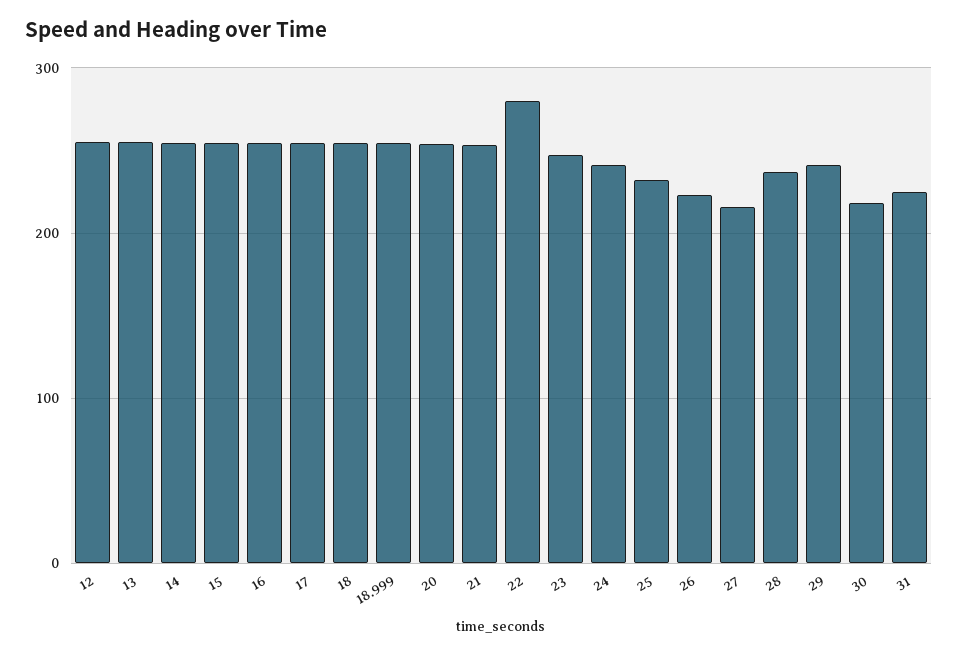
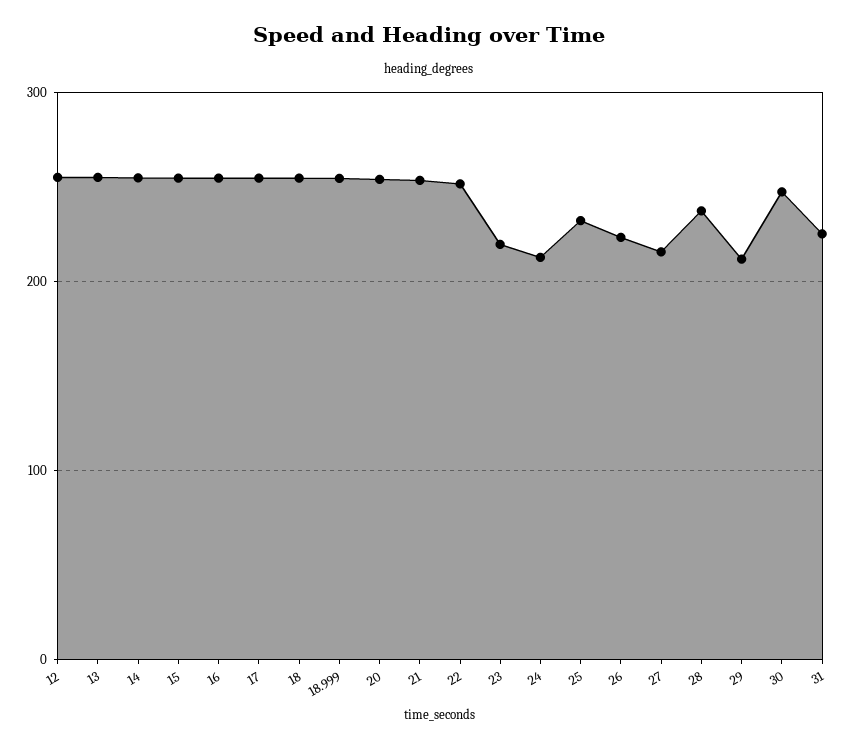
22: 280 -> 250
23: 250 -> 220
24: 240 -> 210
29: 240 -> 210
30: 220 -> 250

